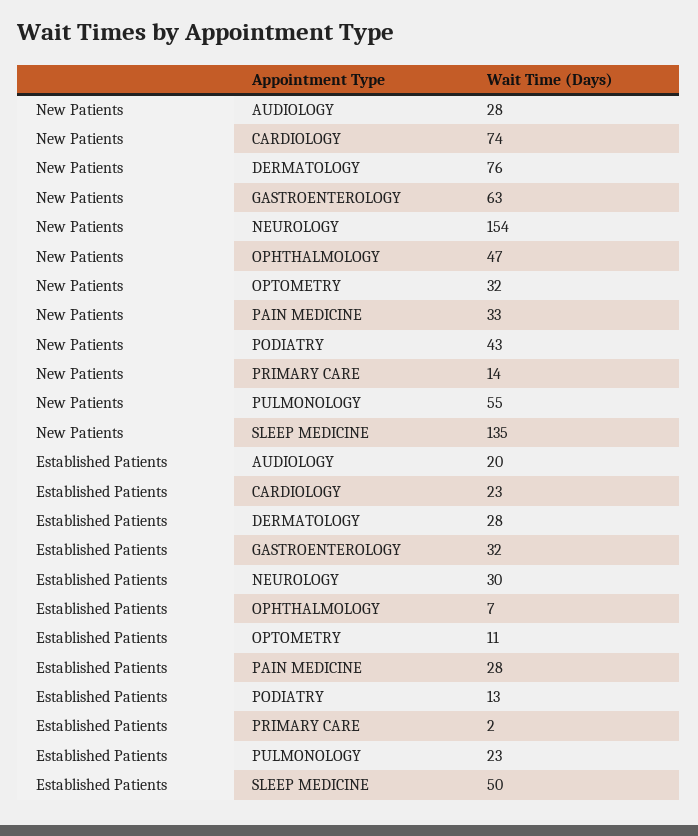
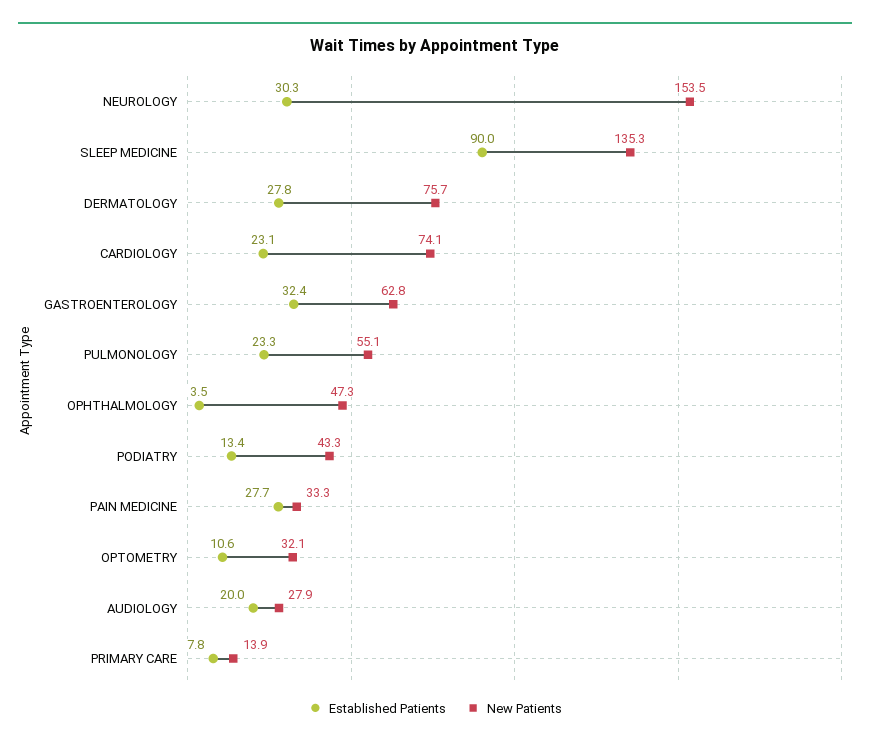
Established Patients, OPHTHALMOLOGY: 7 -> 3.5
Established Patients, PRIMARY CARE: 2 -> 7.8
Established Patients, SLEEP MEDICINE: 50 -> 90

